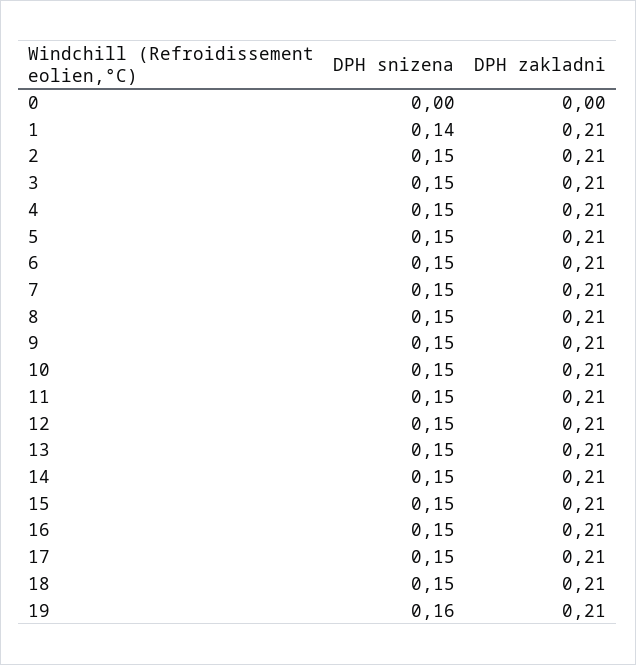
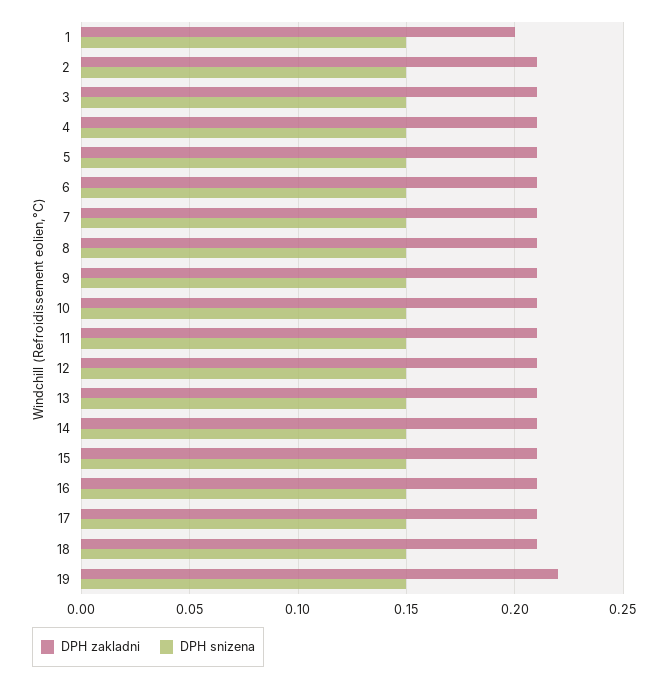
DPH snizena, 0: 0 -> none
DPH zakladni, 0: 0 -> none
DPH snizena, 1: 0.14 -> 0.15
DPH zakladni, 1: 0.21 -> 0.2
DPH snizena, 19: 0.16 -> 0.15
DPH zakladni, 19: 0.21 -> 0.22

